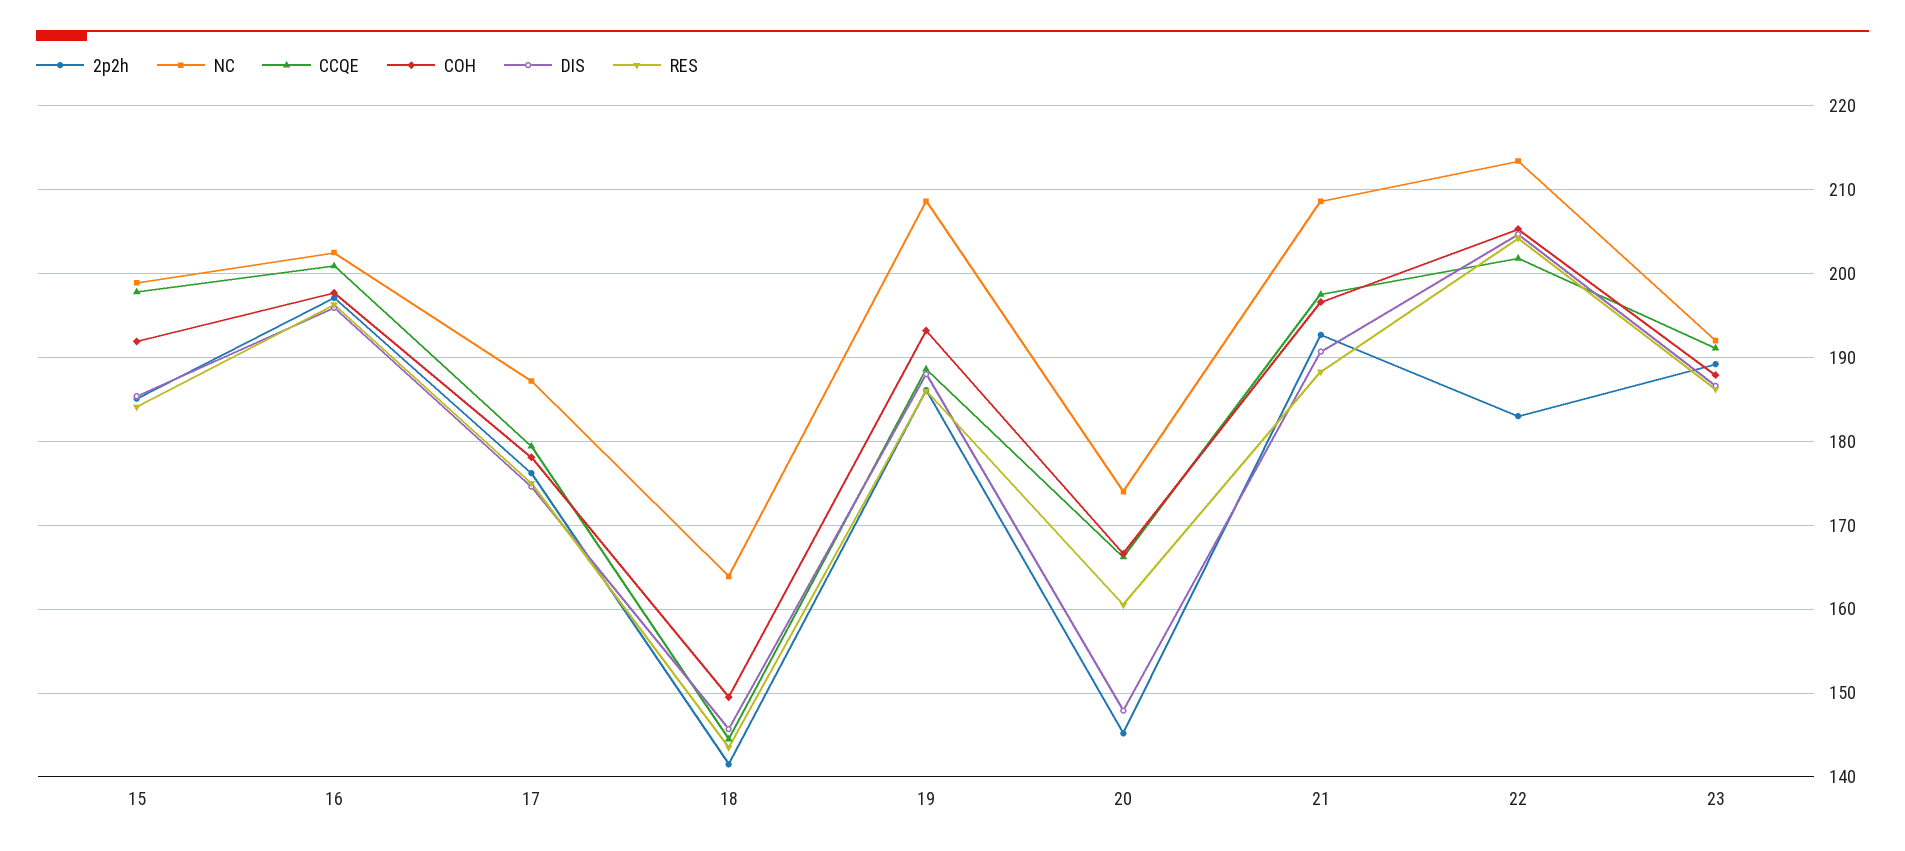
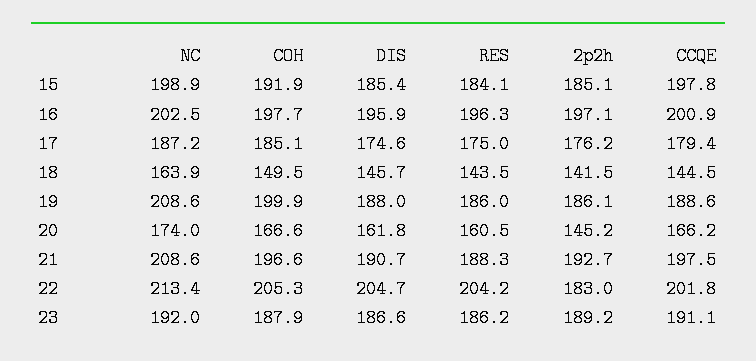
COH, 17: 178 -> 185.1
COH, 19: 193 -> 199.9
DIS, 20: 148 -> 161.8

